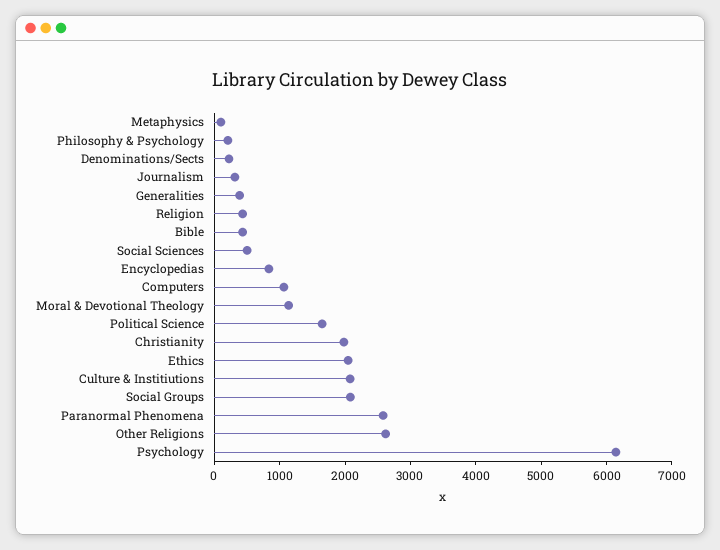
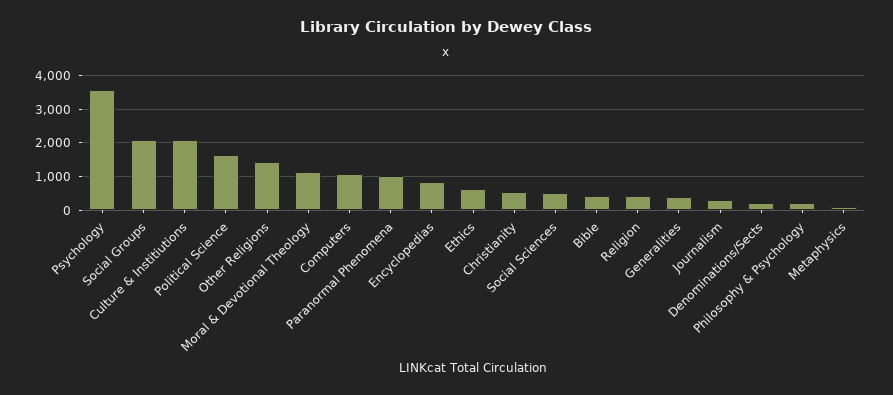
Christianity: 2000 -> 600
Ethics: 2000 -> 600
Paranormal Phenomena: 2600 -> 1000
Other Religions: 2600 -> 1400
Psychology: 6200 -> 3600

